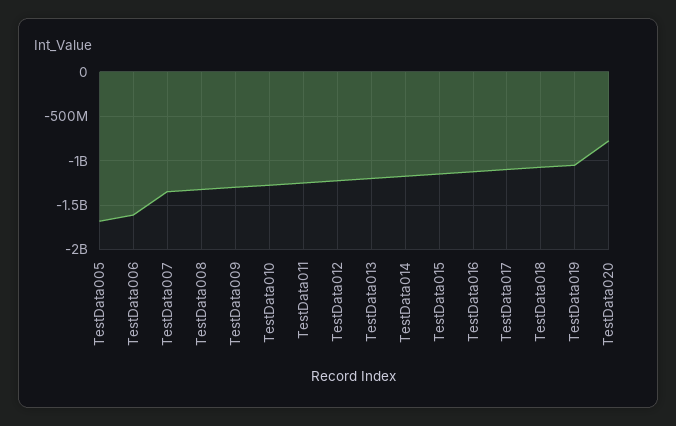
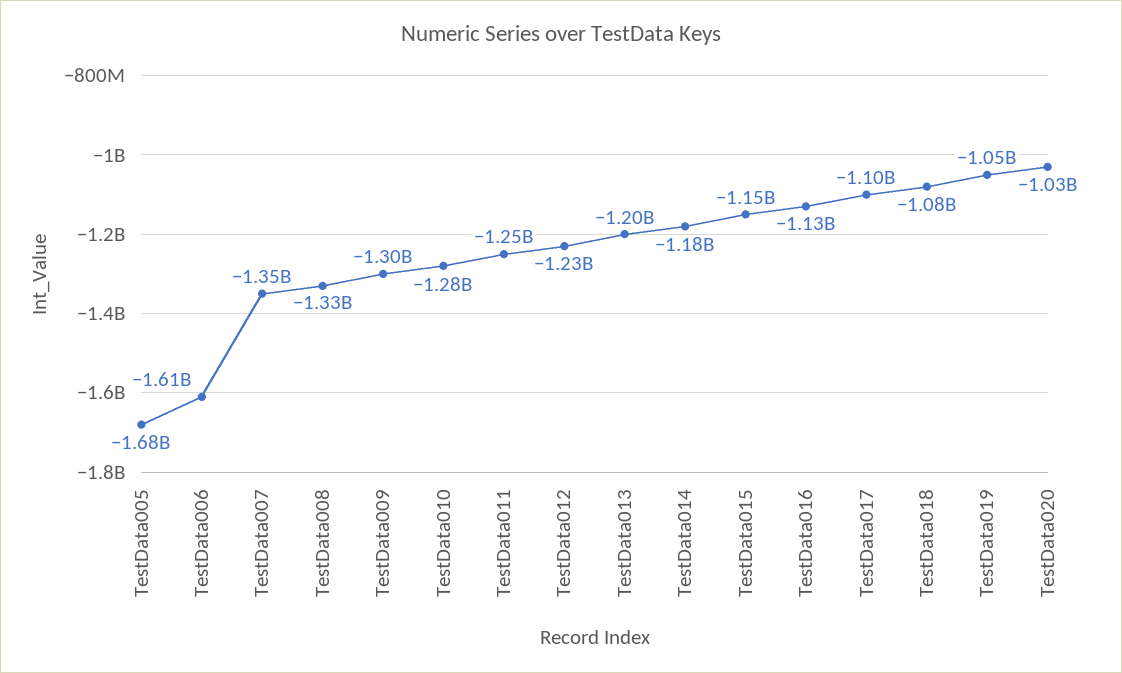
TestData020: -800000000 -> -1030000000

